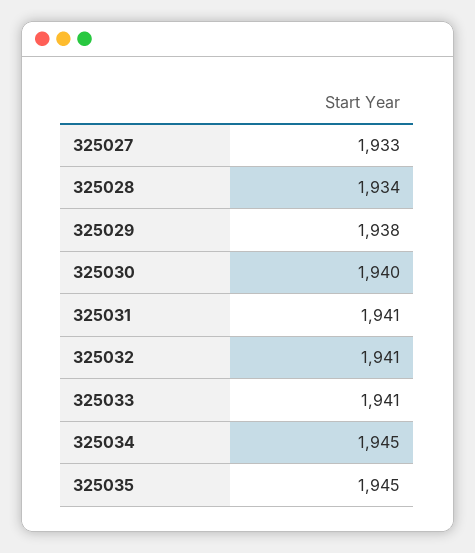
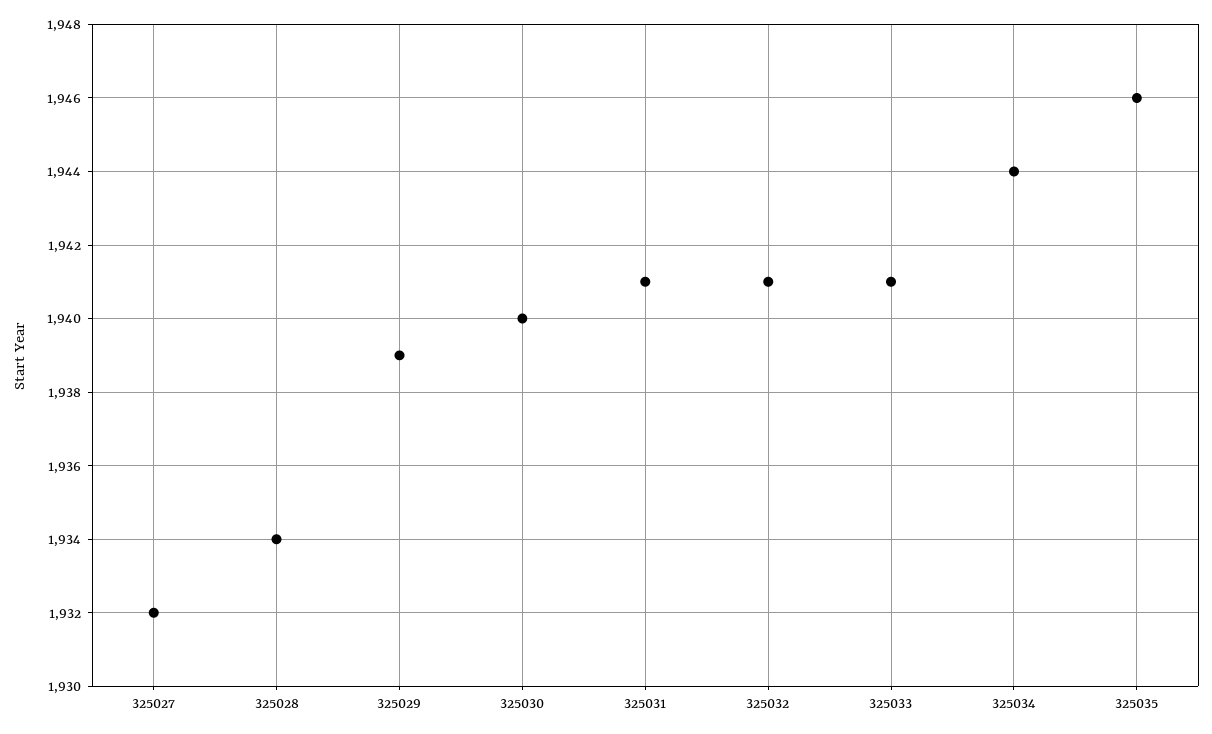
325027: 1933 -> 1932
325029: 1938 -> 1939
325034: 1945 -> 1944
325035: 1945 -> 1946

